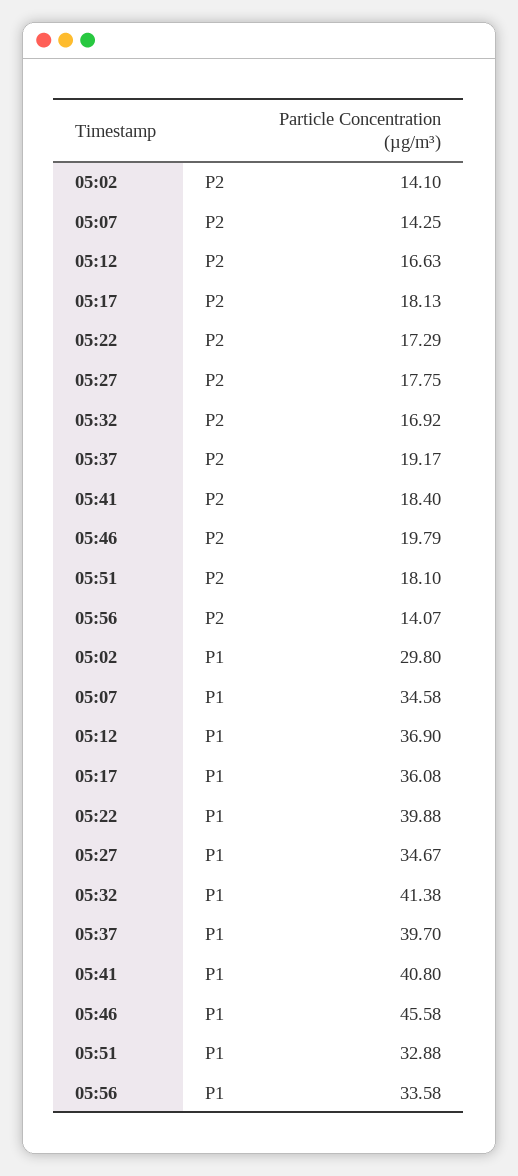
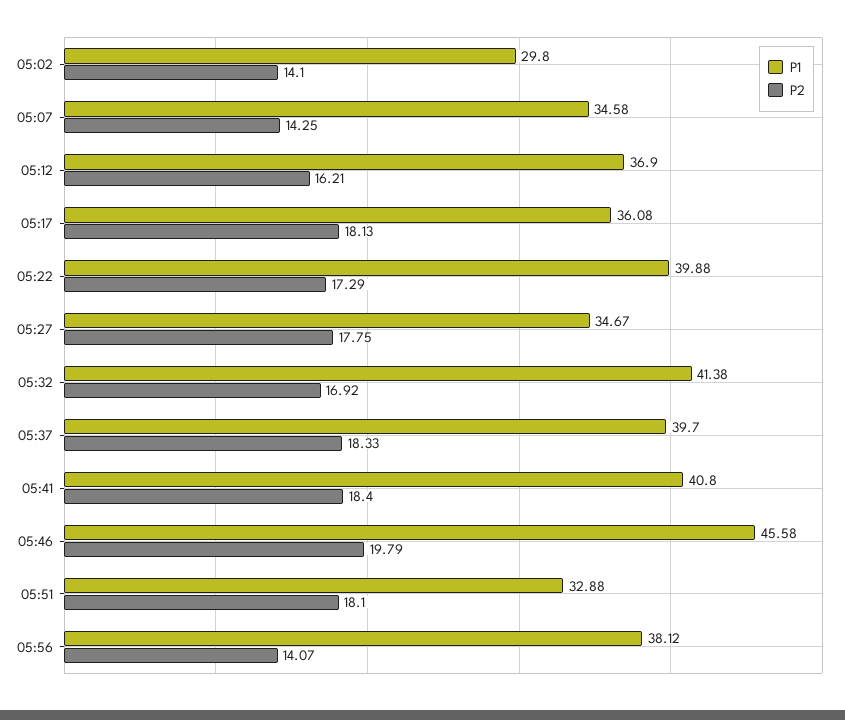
P2, 05:12: 16.63 -> 16.21
P2, 05:37: 19.17 -> 18.33
P1, 05:56: 33.58 -> 38.12

